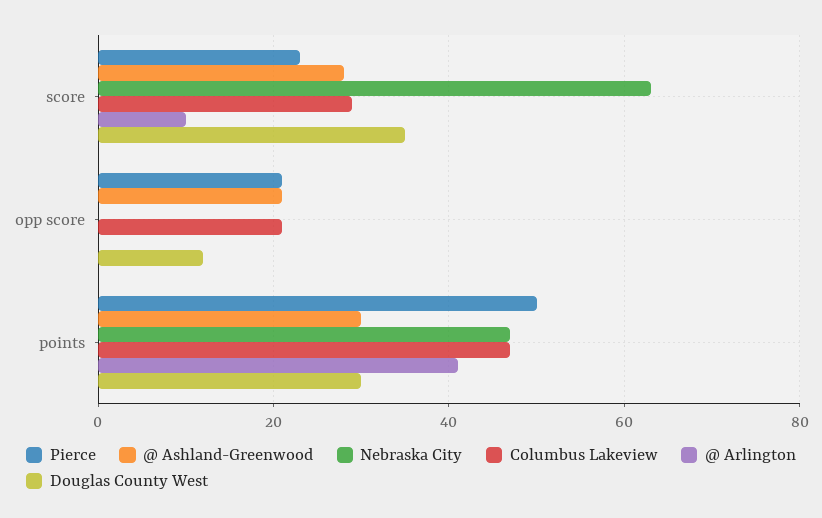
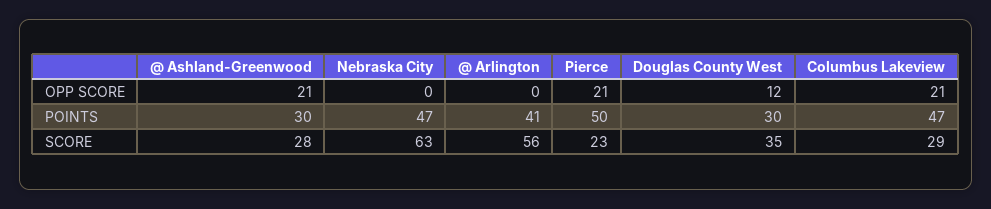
@ Arlington, score: 10 -> 56

